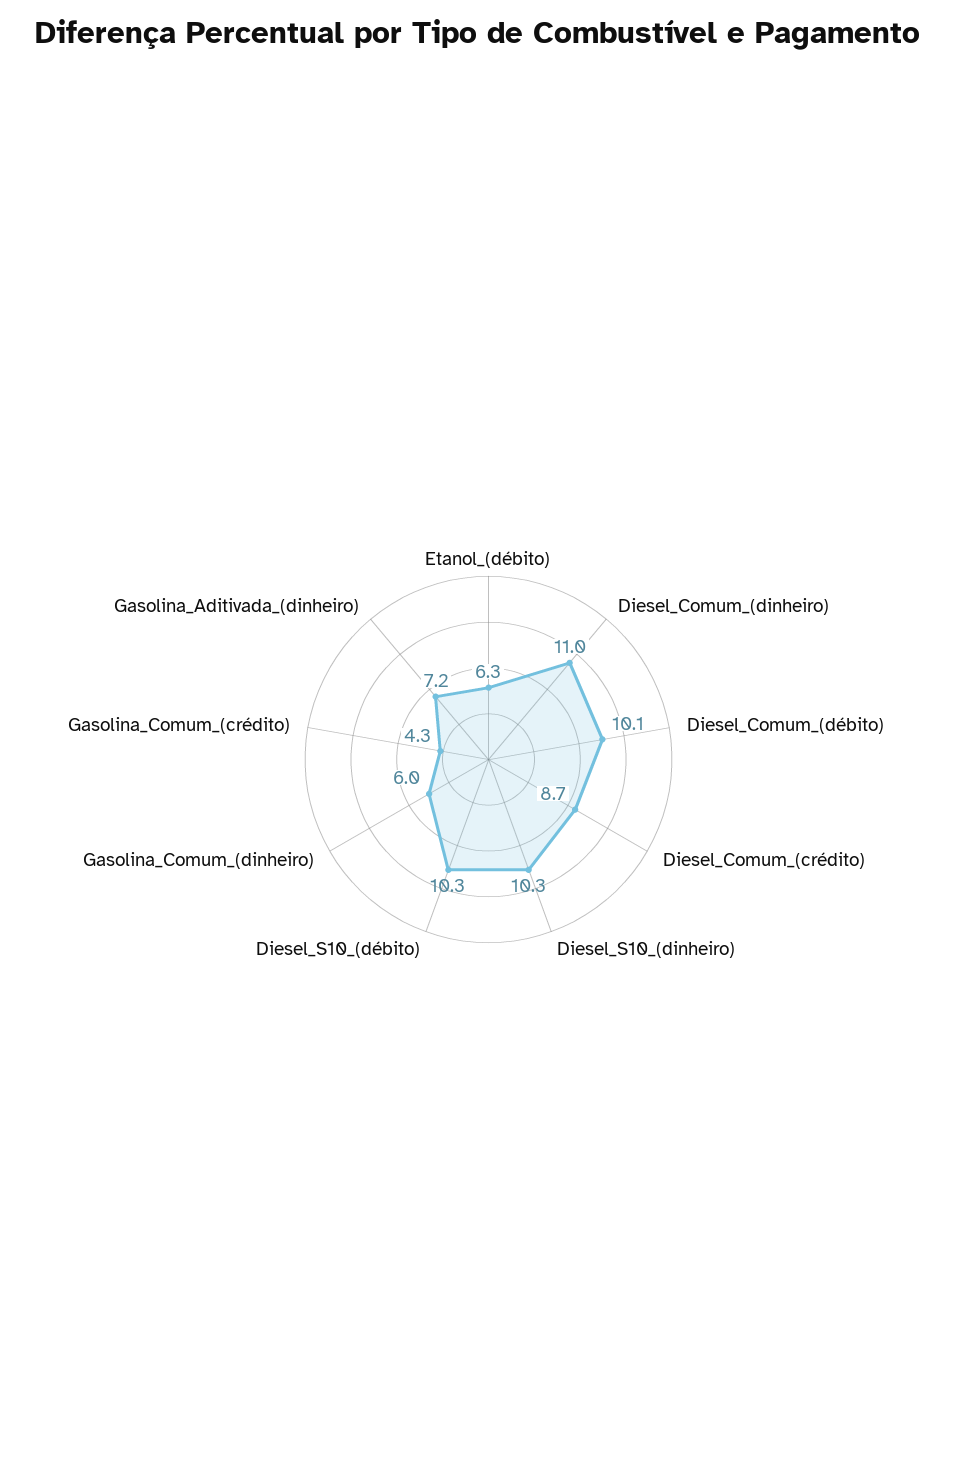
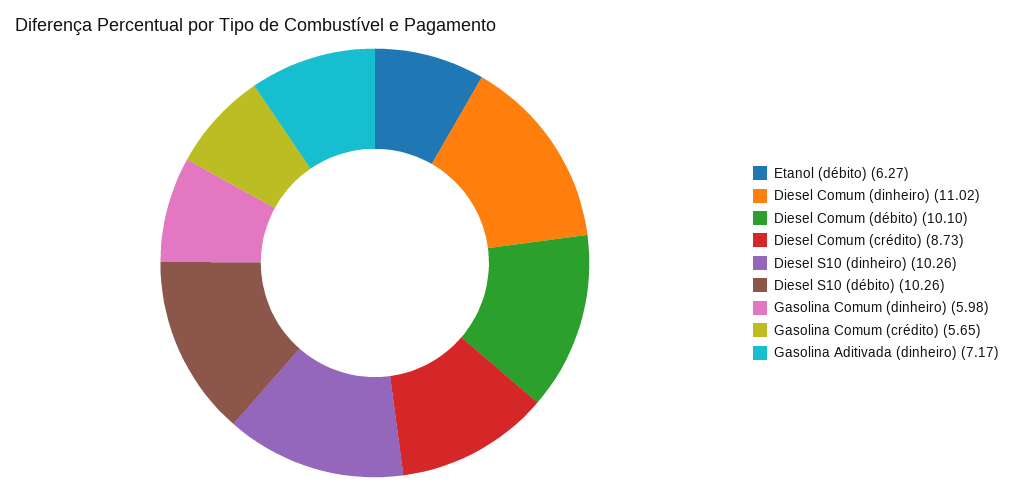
Gasolina_Comum_(crédito): 4.3 -> 5.65

